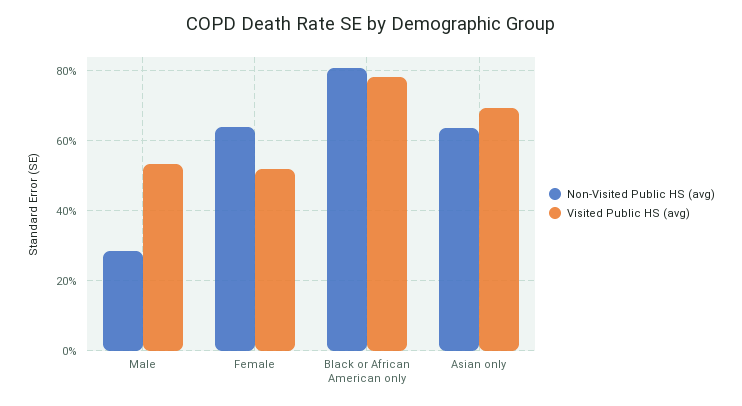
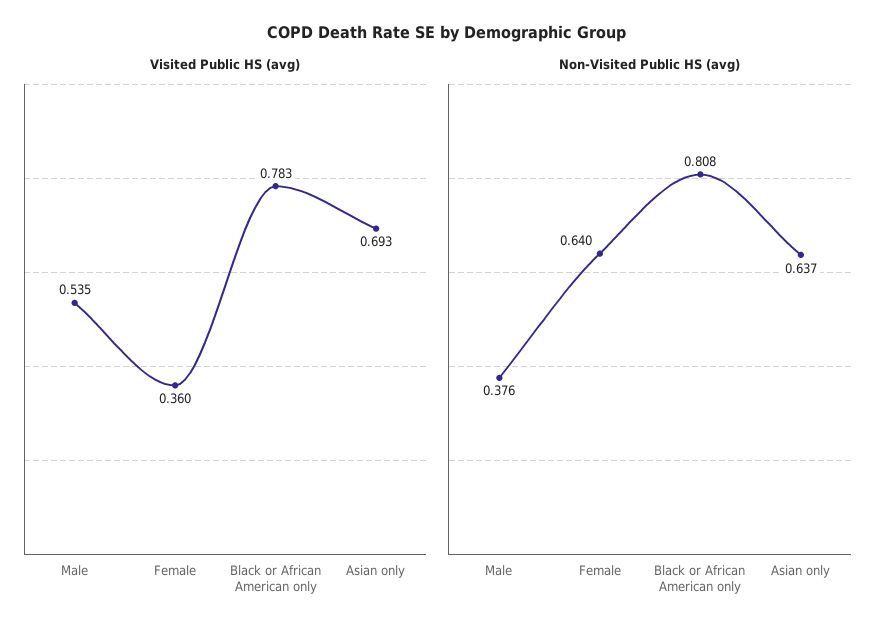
Non-Visited Public HS (avg), Male: 0.28 -> 0.376
Visited Public HS (avg), Female: 0.52 -> 0.36

